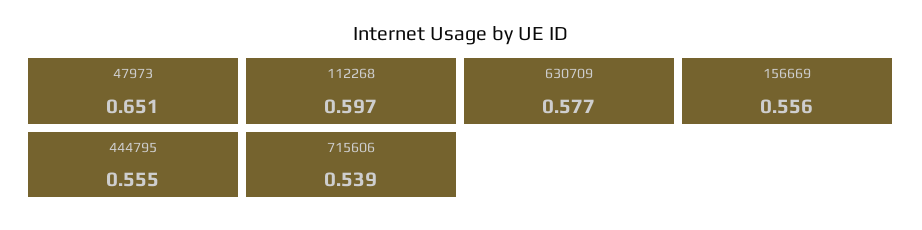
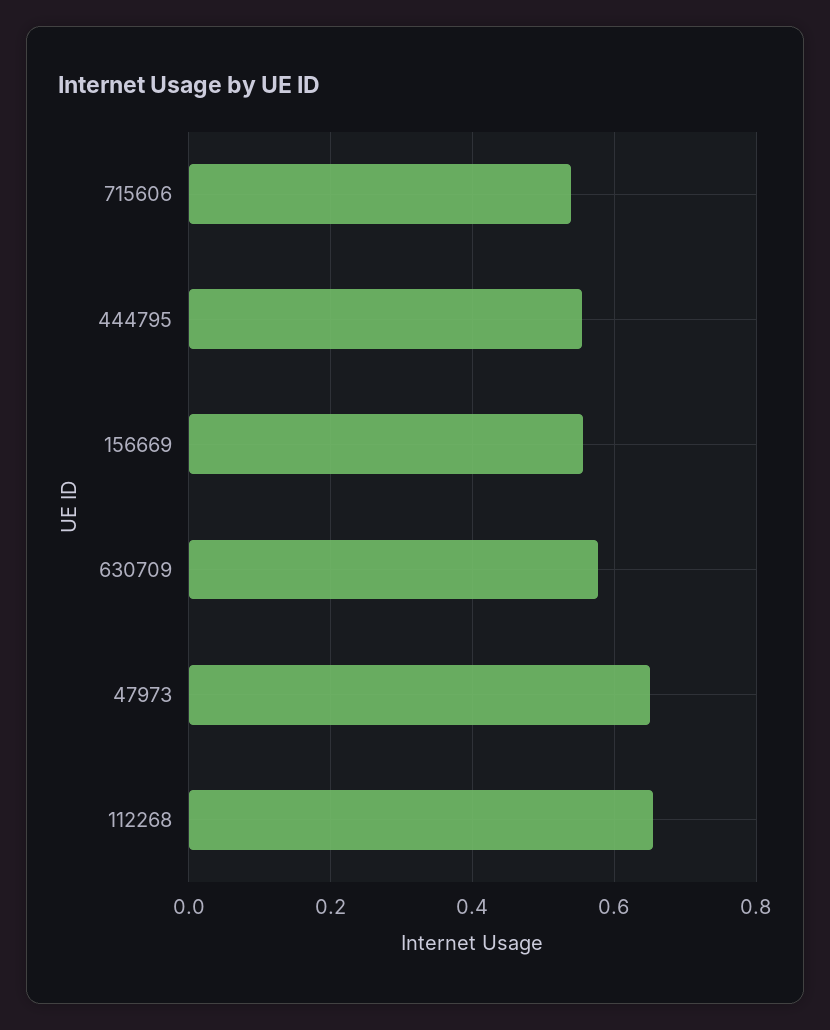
112268: 0.597 -> 0.66

